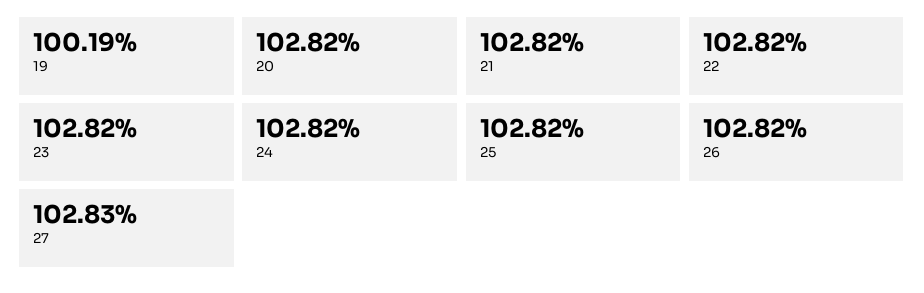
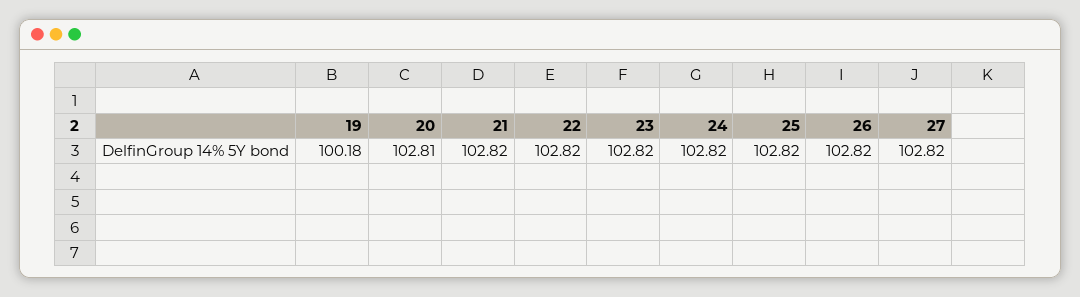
19: 100.19 -> 100.18
20: 102.82 -> 102.81
27: 102.83 -> 102.82

